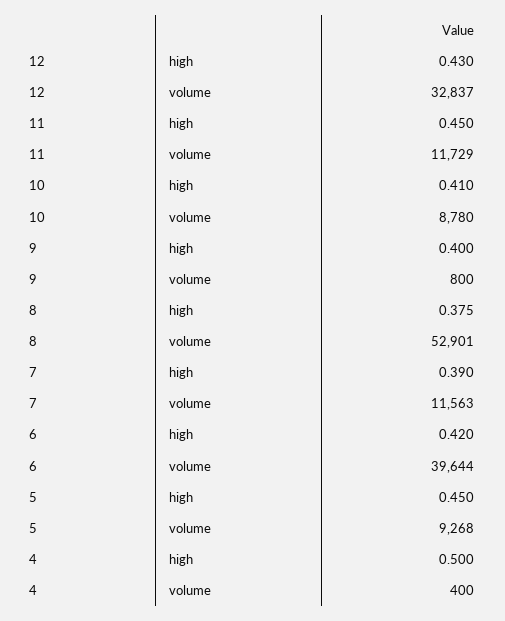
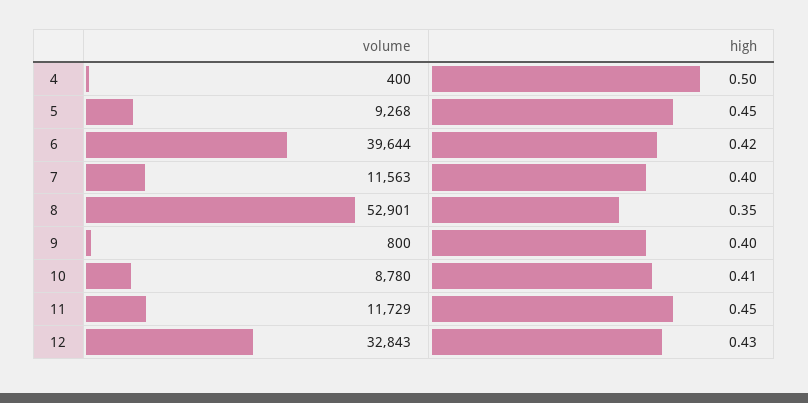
12, volume: 32837 -> 32843
8, high: 0.375 -> 0.35
7, high: 0.39 -> 0.4

